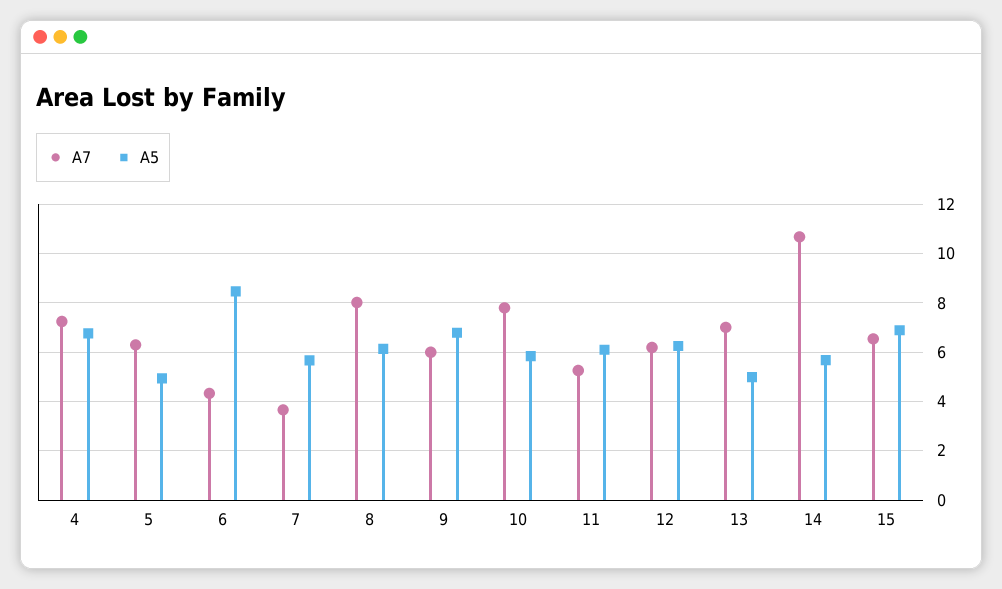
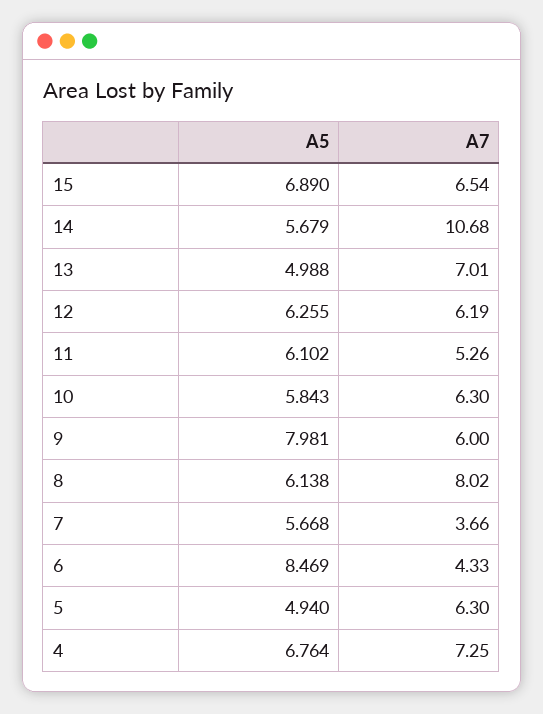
A5, 9: 6.75 -> 7.981
A7, 10: 7.75 -> 6.3

